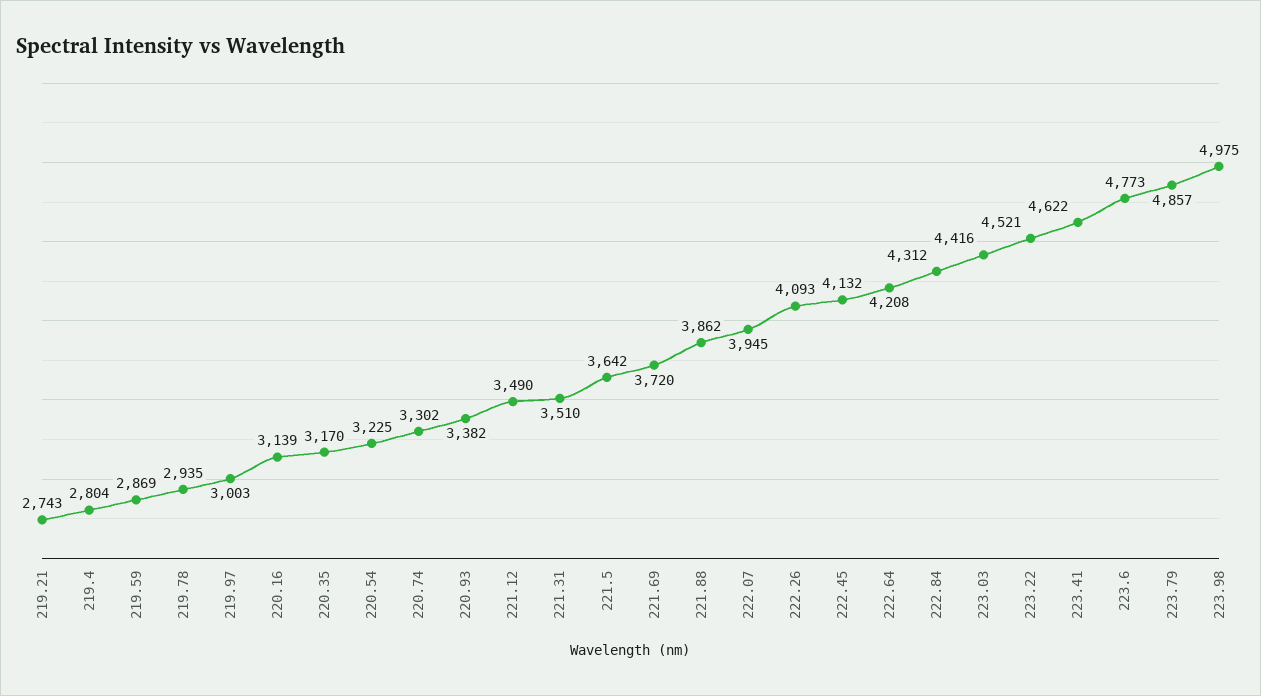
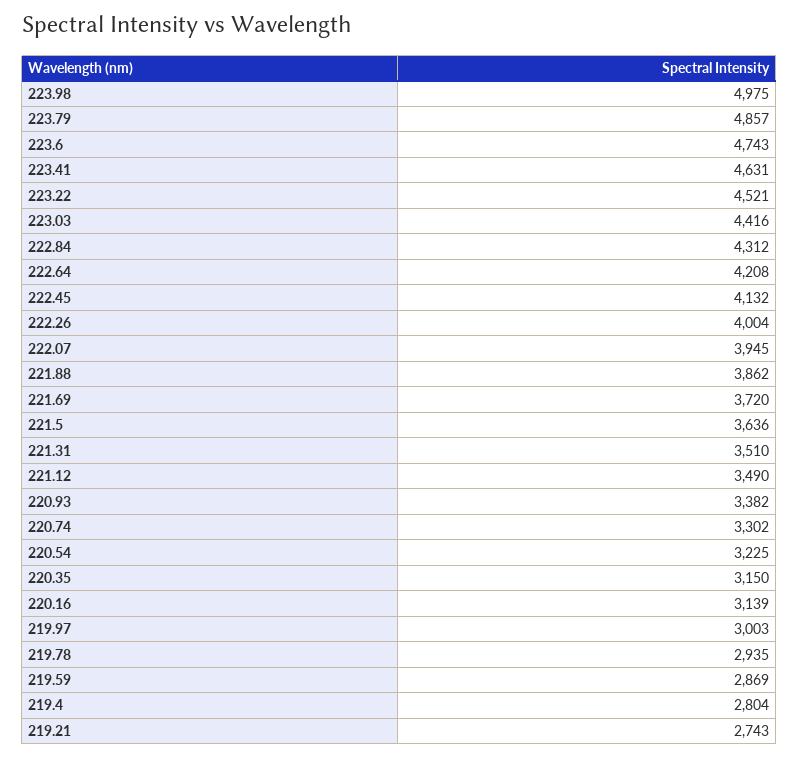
220.35: 3170 -> 3150
221.5: 3642 -> 3636
222.26: 4093 -> 4004
223.41: 4622 -> 4631
223.6: 4773 -> 4743

